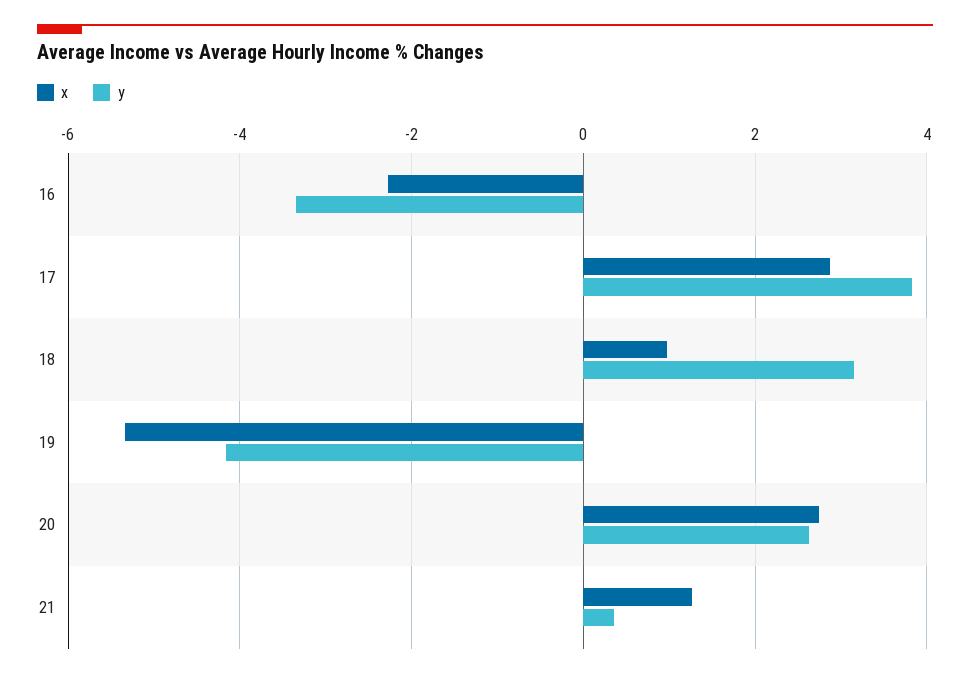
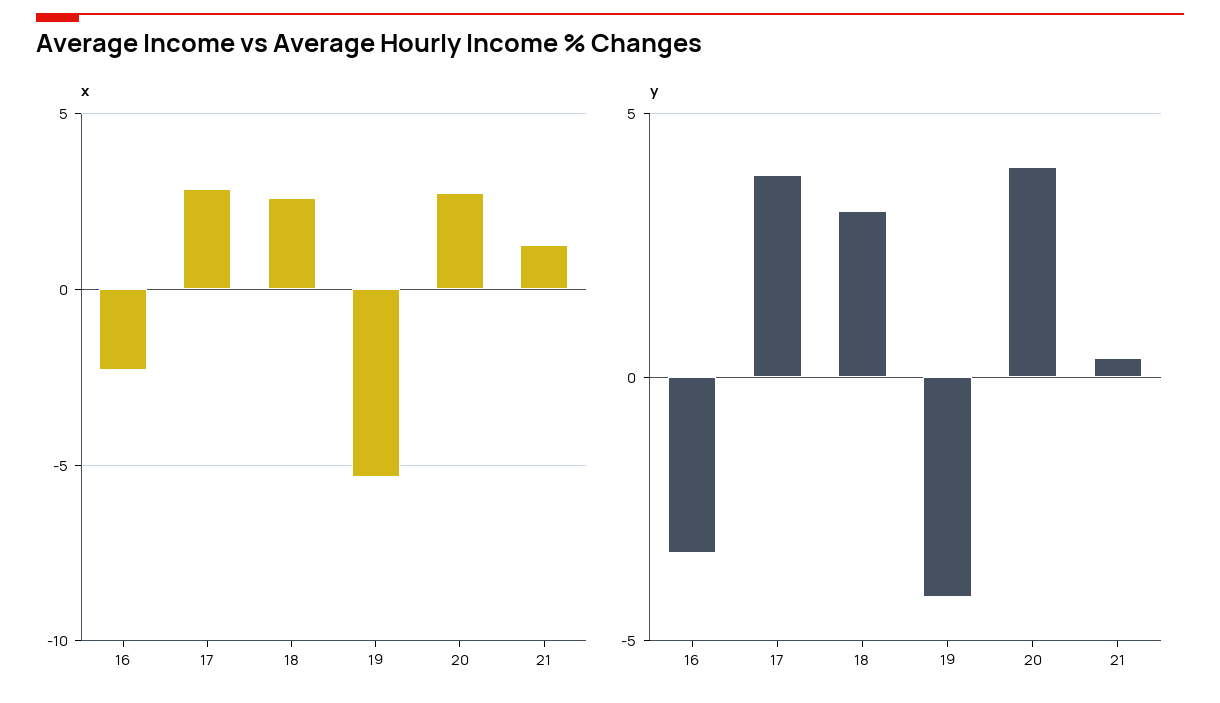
x, 18: 1 -> 2.5
y, 20: 2.6 -> 4

